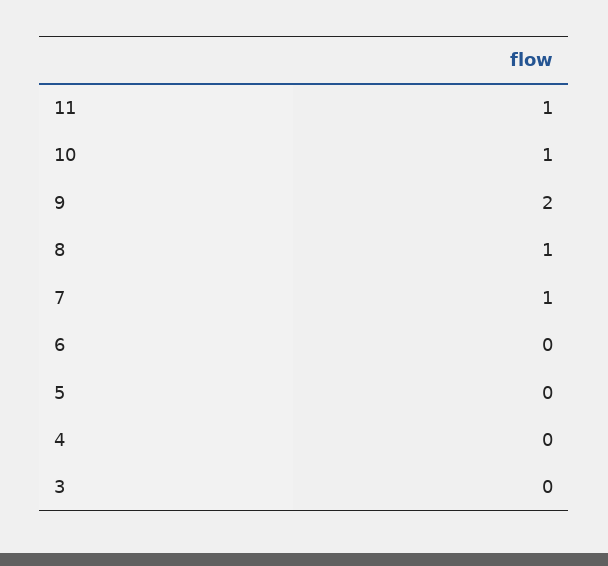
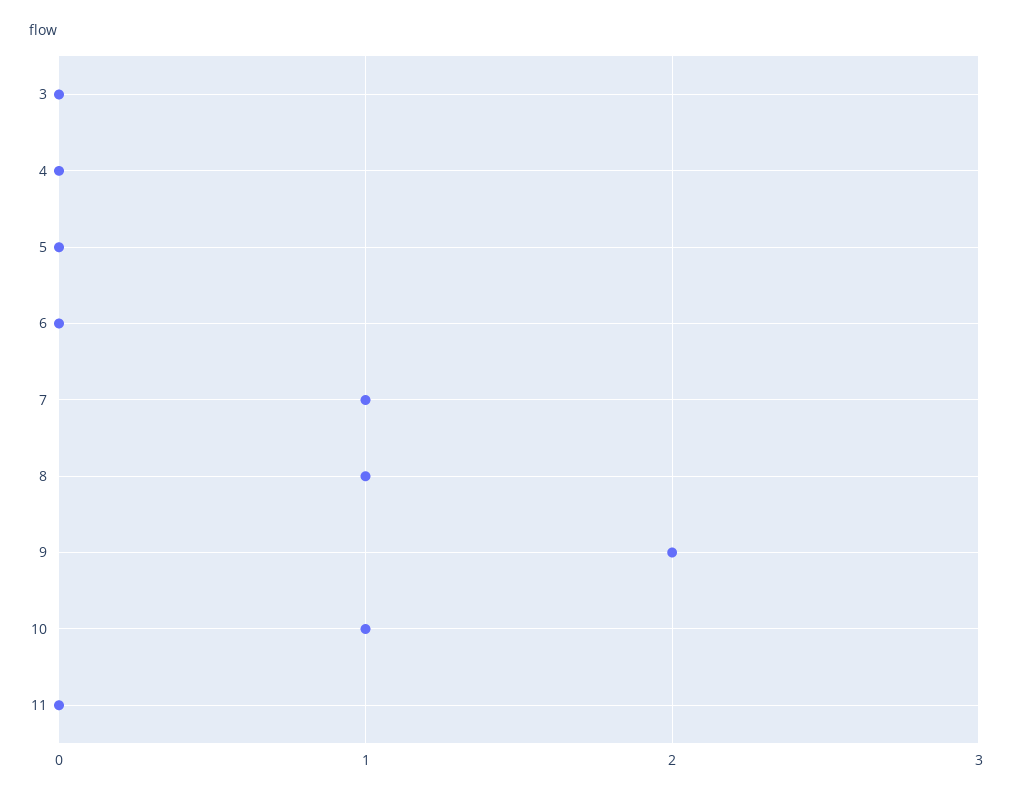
11: 1 -> 0

